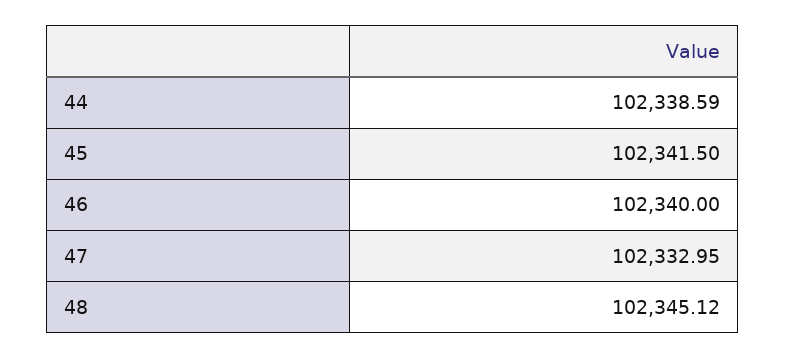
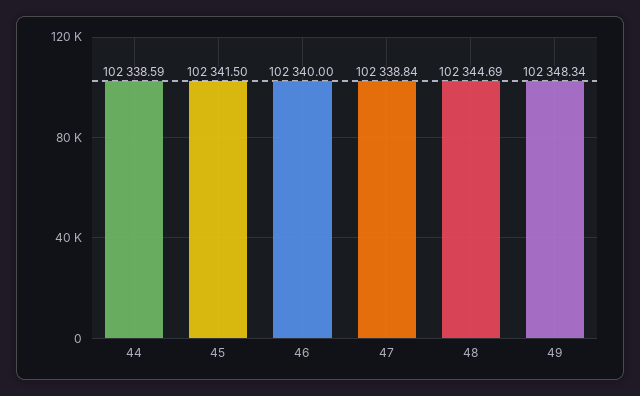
47: 102332.95 -> 102338.84
48: 102345.12 -> 102344.69
49: none -> 102348.34

